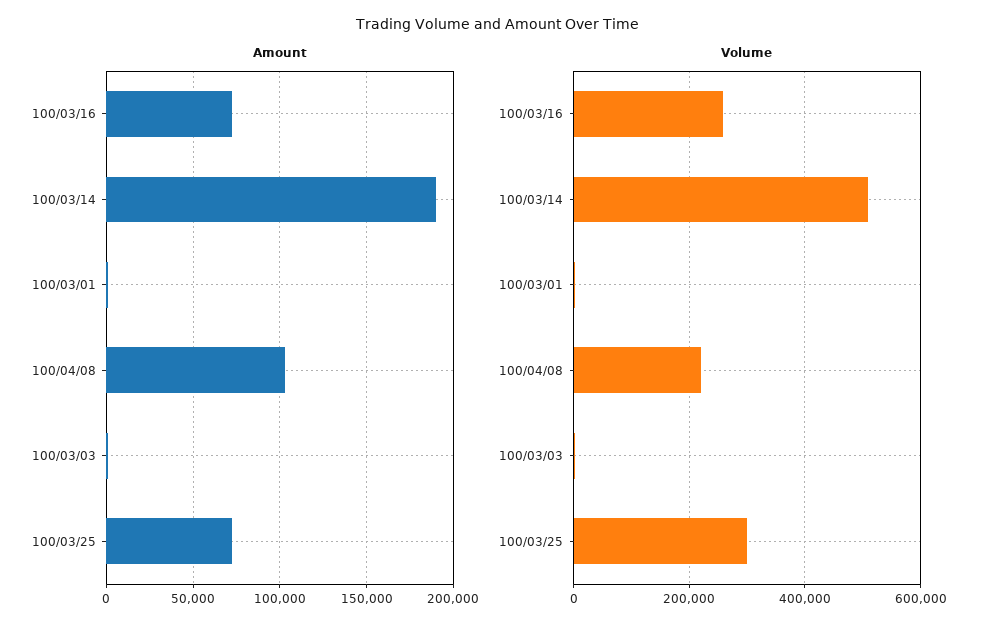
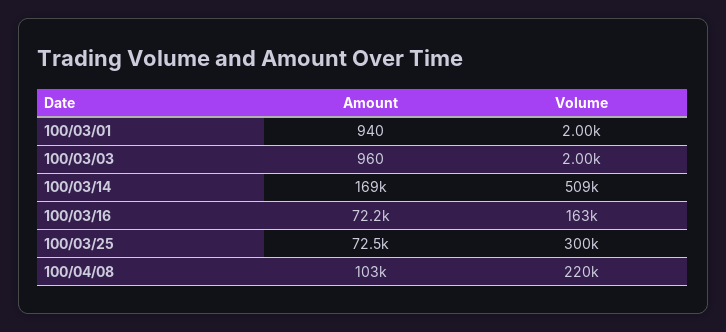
Amount, 100/03/14: 190000 -> 169000
Volume, 100/03/16: 260000 -> 163000

